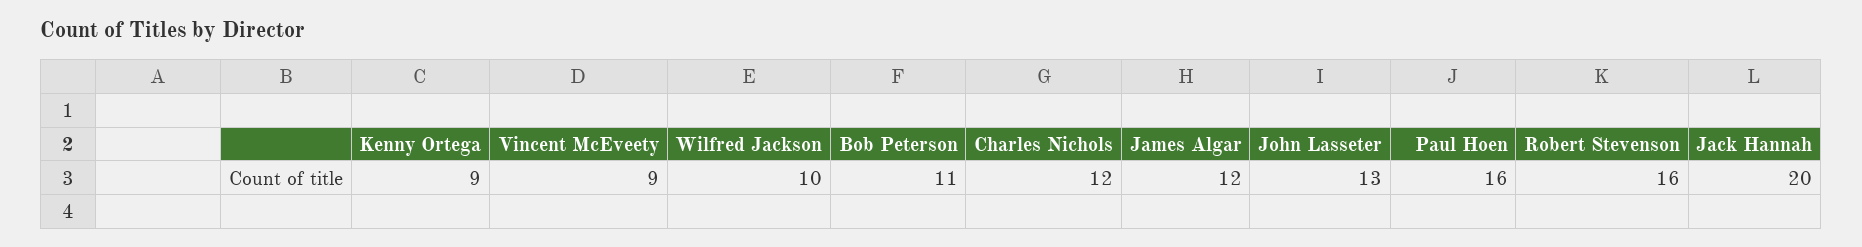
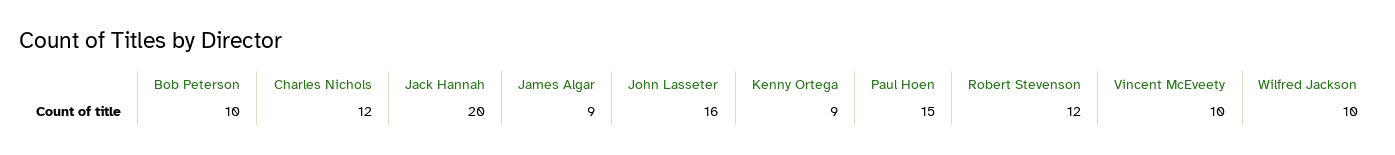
Vincent McEveety: 9 -> 10
Bob Peterson: 11 -> 10
James Algar: 12 -> 9
John Lasseter: 13 -> 16
Paul Hoen: 16 -> 15
Robert Stevenson: 16 -> 12

